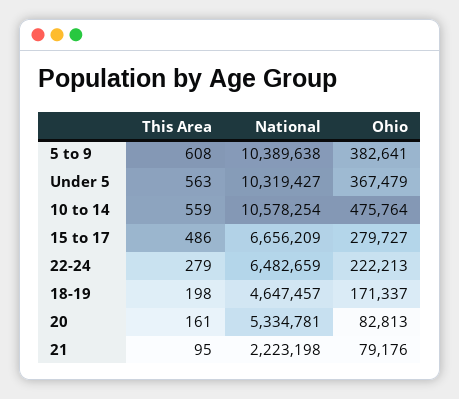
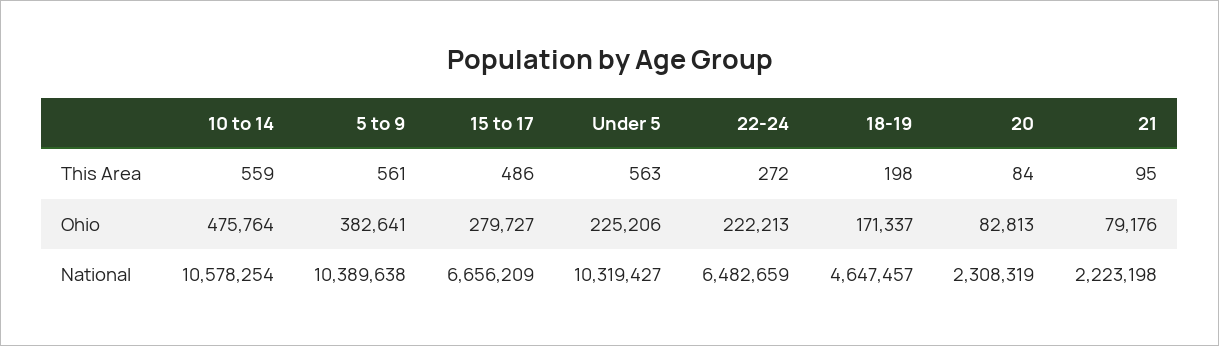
This Area, 5 to 9: 608 -> 561
Ohio, Under 5: 367479 -> 225206
This Area, 22-24: 279 -> 272
This Area, 20: 161 -> 84
National, 20: 5334781 -> 2308319

